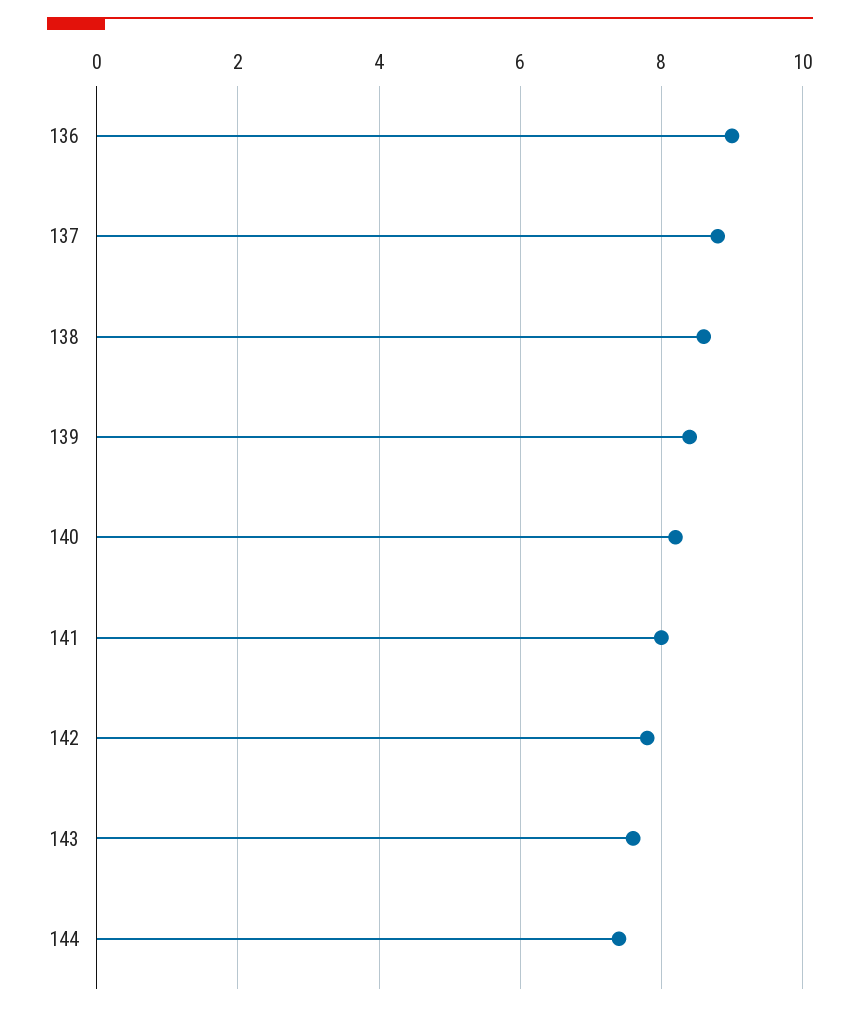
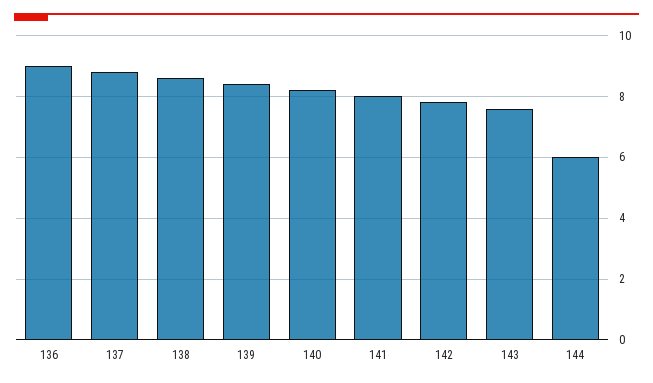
144: 7.5 -> 6

